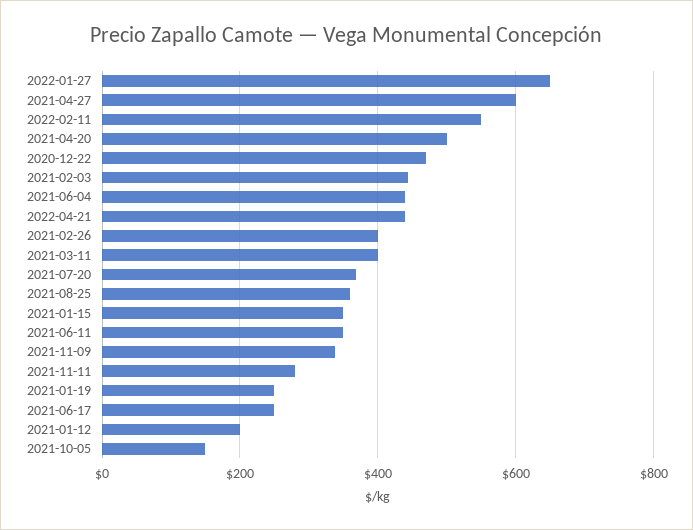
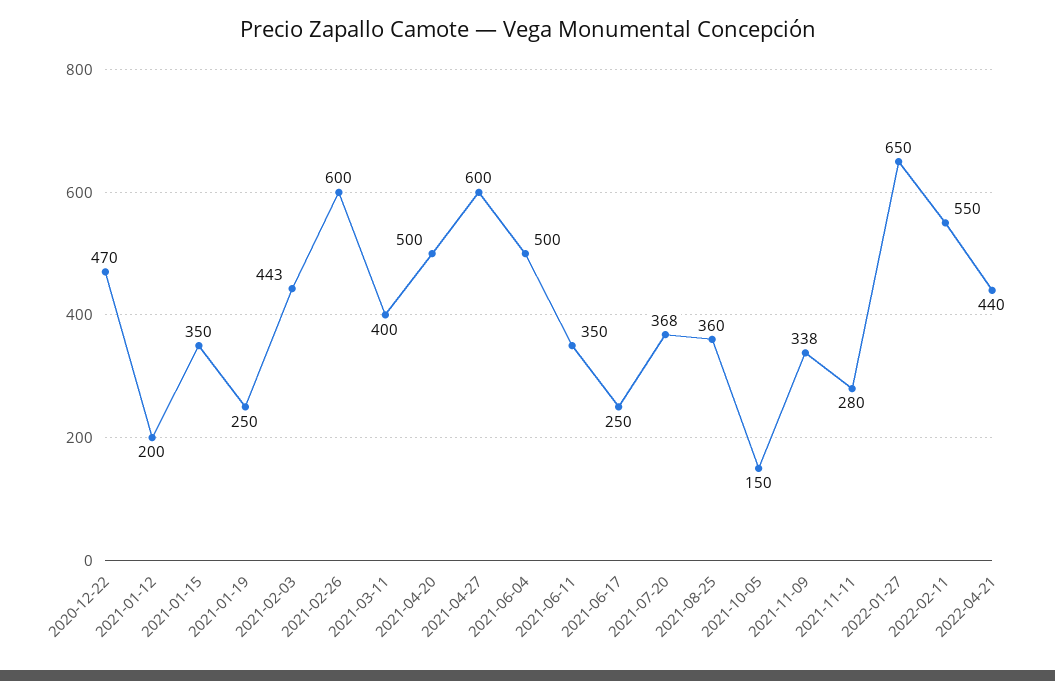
2021-06-04: 440 -> 500
2021-02-26: 400 -> 600

